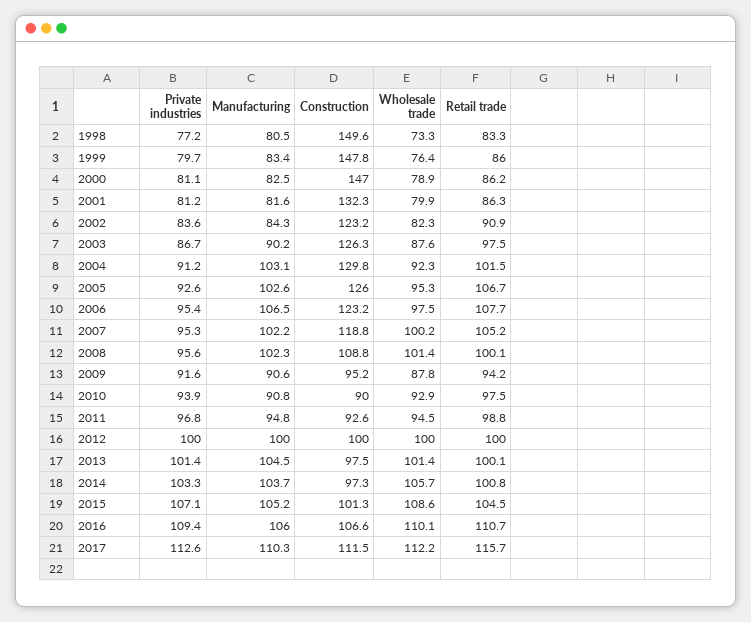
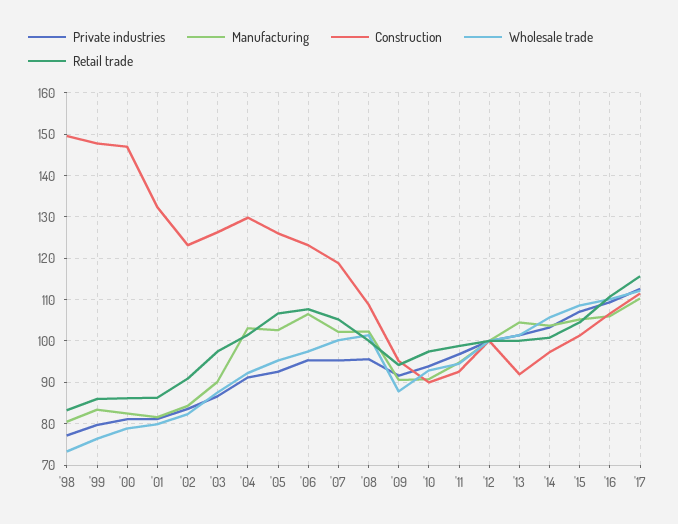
Construction, 2013: 97.5 -> 92

